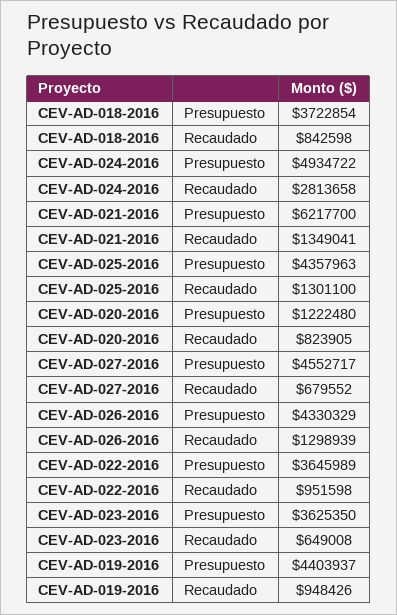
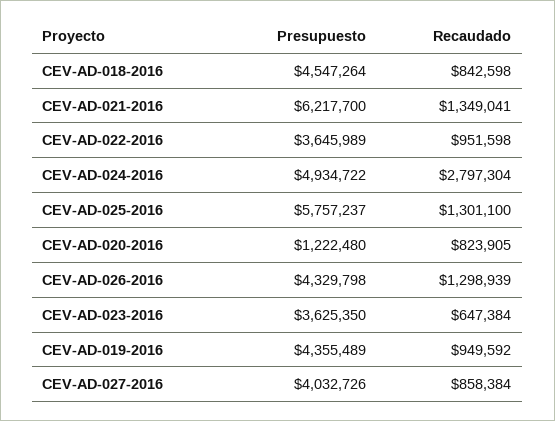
CEV-AD-018-2016, Presupuesto: 3722854 -> 4547264
CEV-AD-024-2016, Recaudado: 2813658 -> 2797304
CEV-AD-025-2016, Presupuesto: 4357963 -> 5757237
CEV-AD-027-2016, Presupuesto: 4552717 -> 4032726
CEV-AD-027-2016, Recaudado: 679552 -> 858384
CEV-AD-026-2016, Presupuesto: 4330329 -> 4329798
CEV-AD-023-2016, Recaudado: 649008 -> 647384
CEV-AD-019-2016, Presupuesto: 4403937 -> 4355489
CEV-AD-019-2016, Recaudado: 948426 -> 949592

